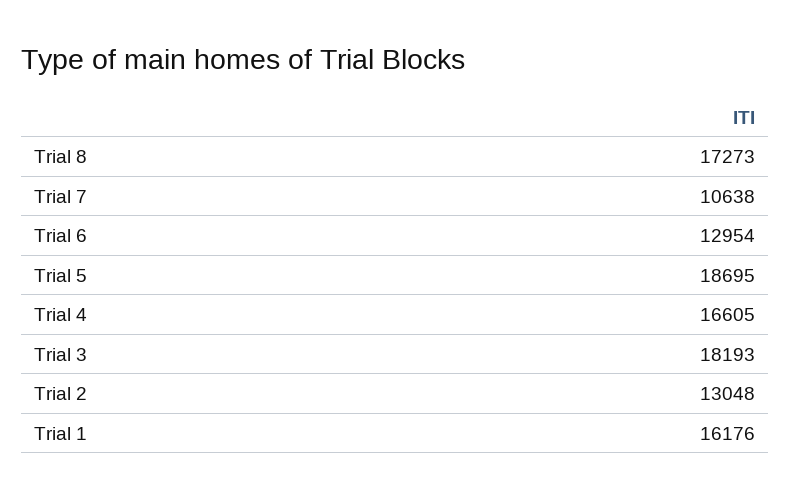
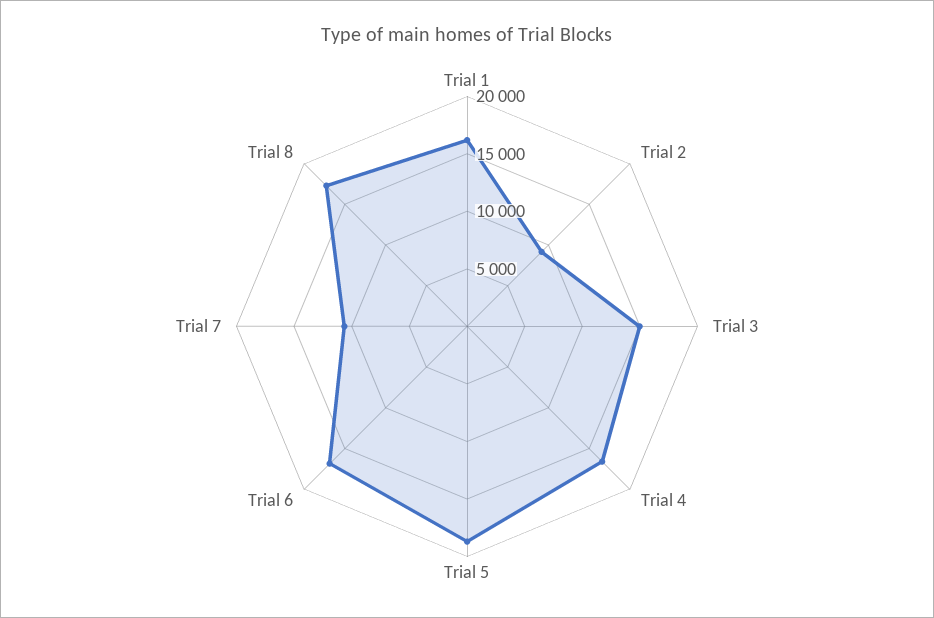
Trial 6: 12954 -> 17000
Trial 3: 18193 -> 15000
Trial 2: 13048 -> 9000

